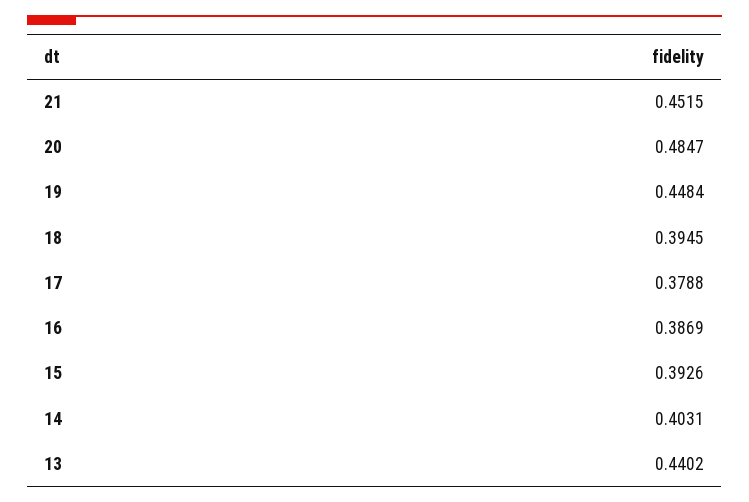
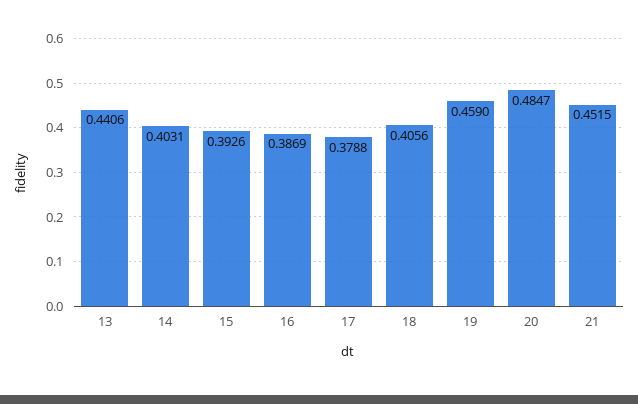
19: 0.4484 -> 0.459
18: 0.3945 -> 0.4056
13: 0.4402 -> 0.4406

